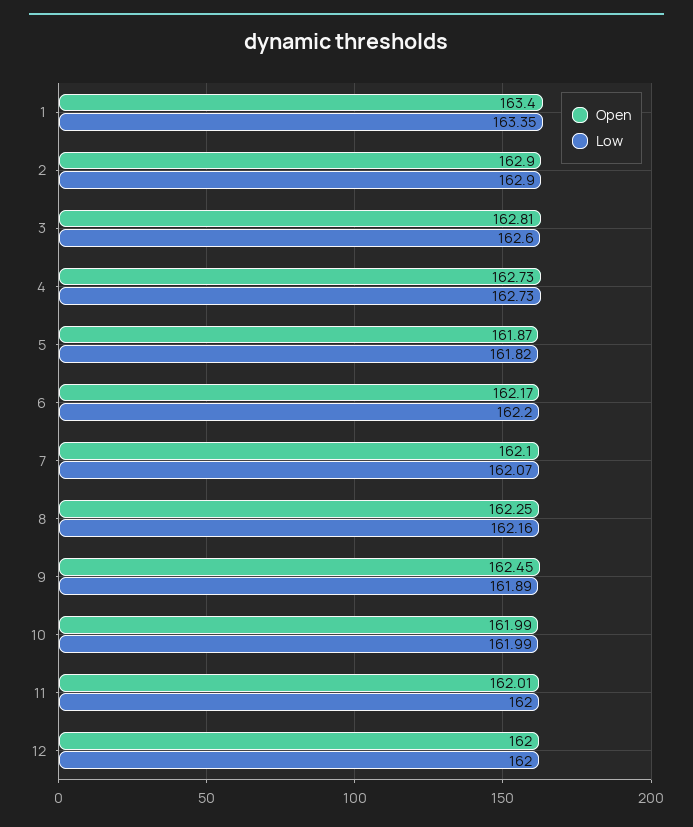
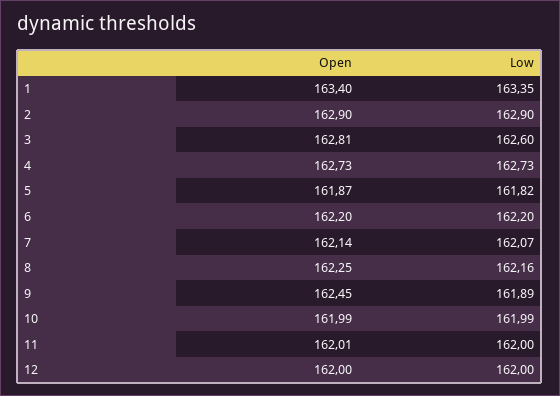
Open, 6: 162.17 -> 162.2
Open, 7: 162.1 -> 162.14

